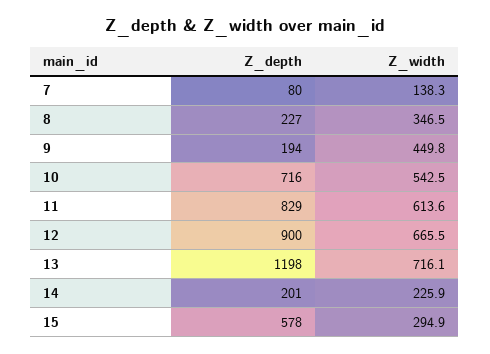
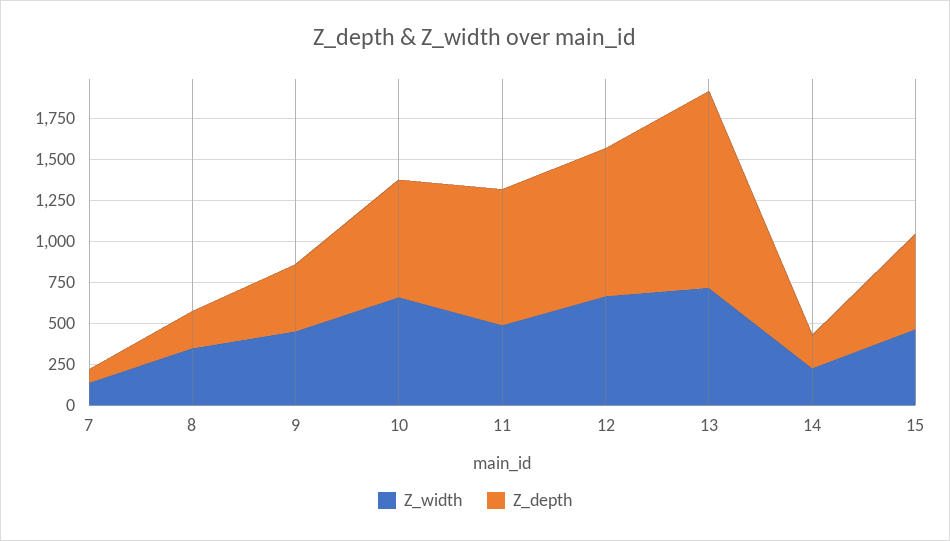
Z_depth, 9: 194 -> 400
Z_width, 10: 542.5 -> 650
Z_width, 11: 613.6 -> 500
Z_width, 15: 294.9 -> 450

